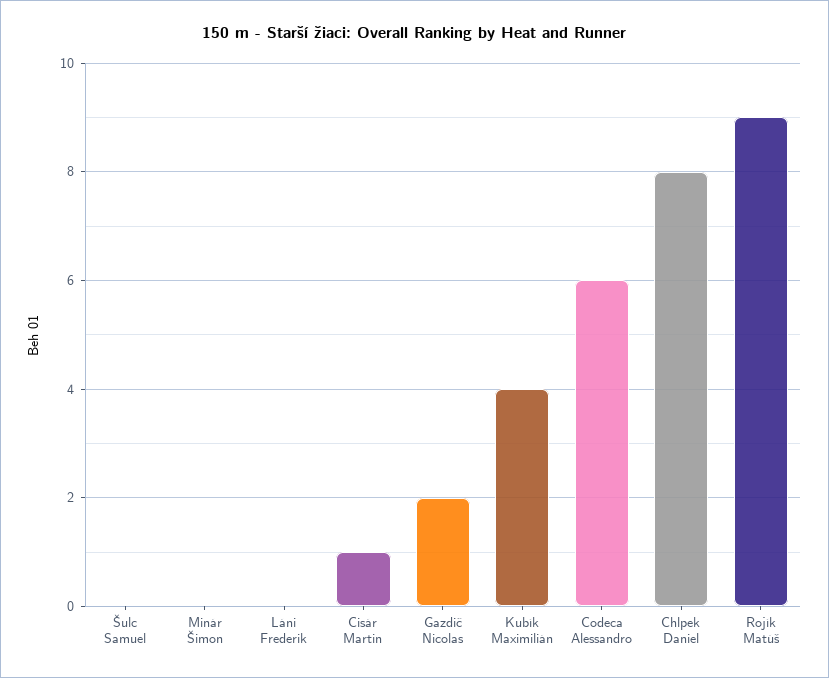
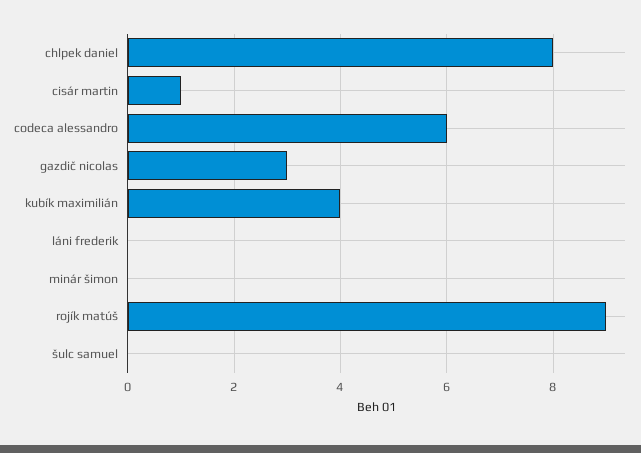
Gazdič Nicolas: 2 -> 3

